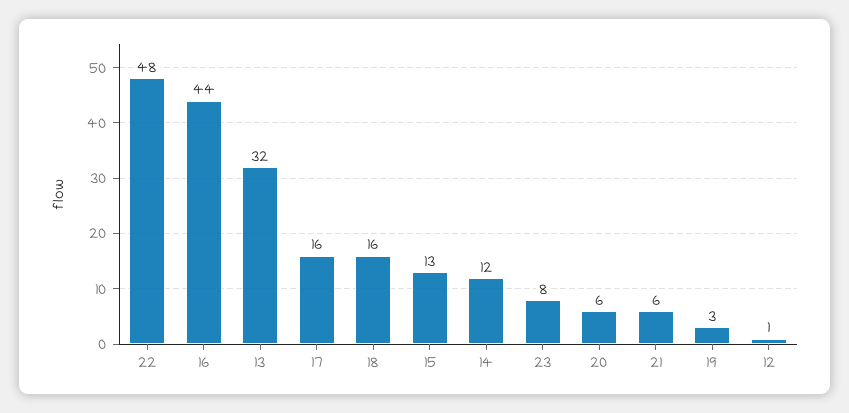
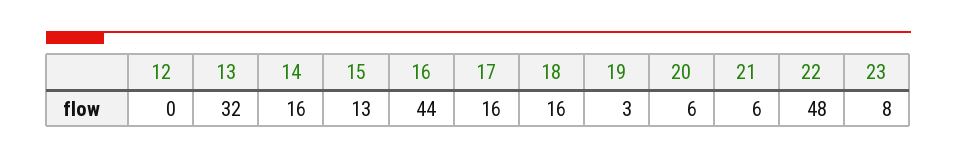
14: 12 -> 16
12: 1 -> 0

